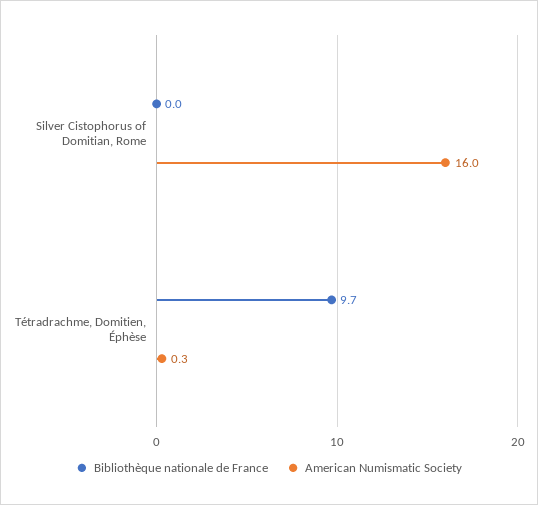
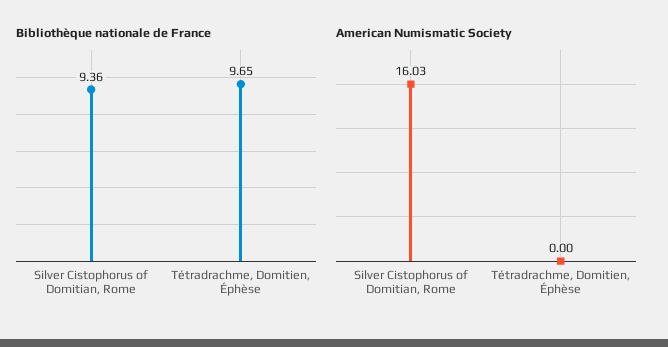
Bibliothèque nationale de France, Silver Cistophorus of Domitian, Rome: 0 -> 9.36
American Numismatic Society, Tétradrachme, Domitien, Éphèse: 0.3 -> 0

